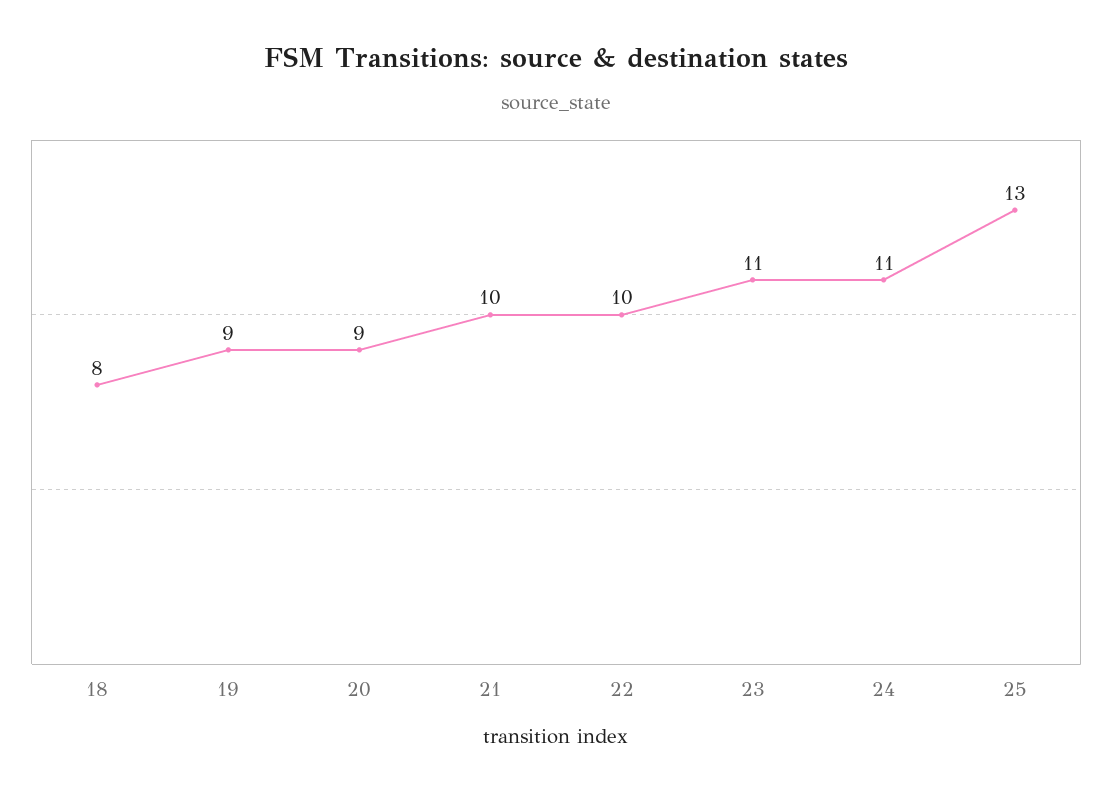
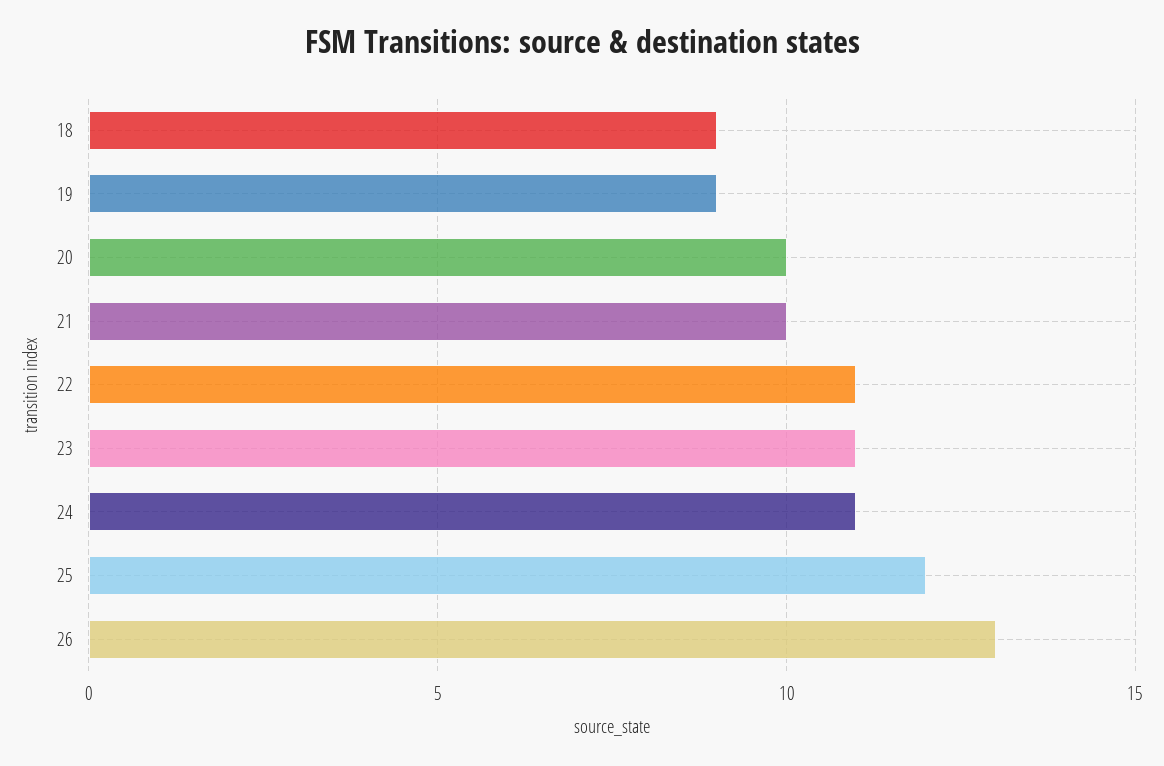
18: 8 -> 9
20: 9 -> 10
22: 10 -> 11
25: 13 -> 12
26: none -> 13

